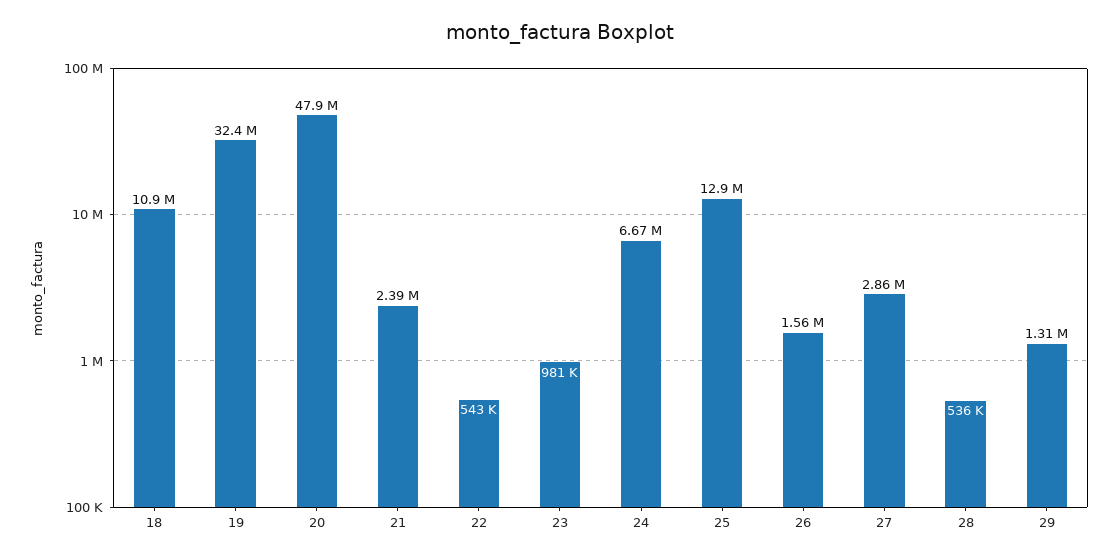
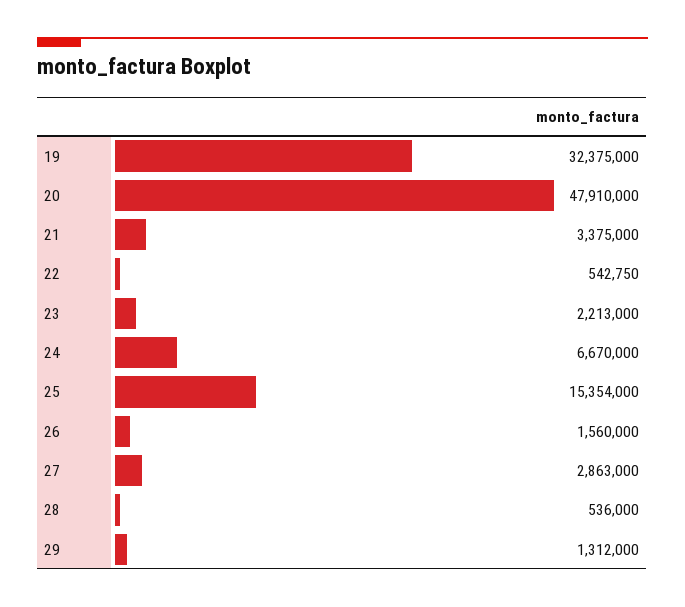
18: 10900000 -> none
21: 2390000 -> 3375000
23: 981000 -> 2213000
25: 12900000 -> 15354000

